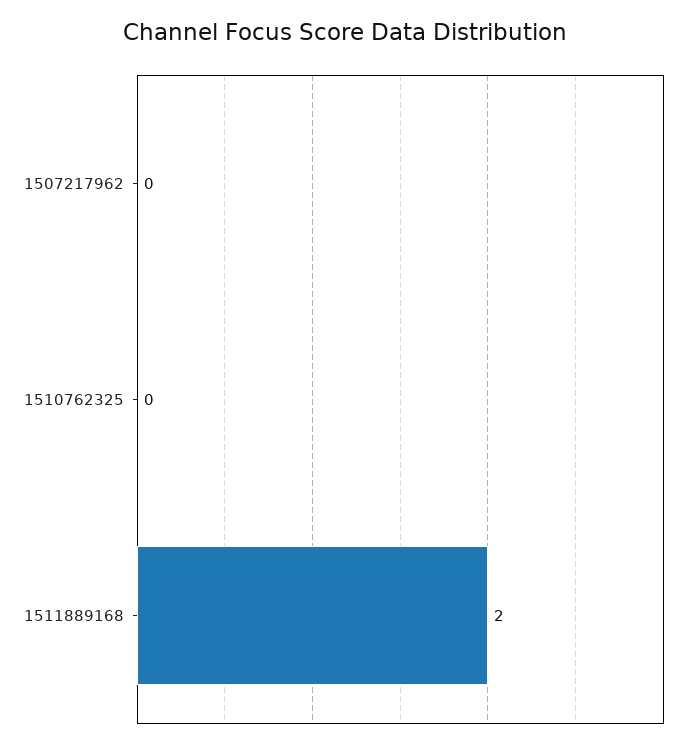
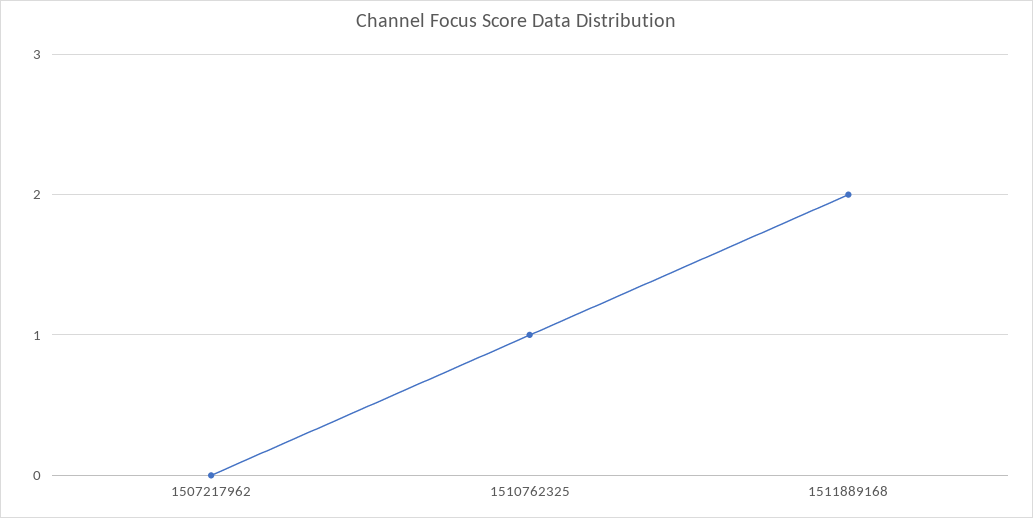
1510762325: 0 -> 1

